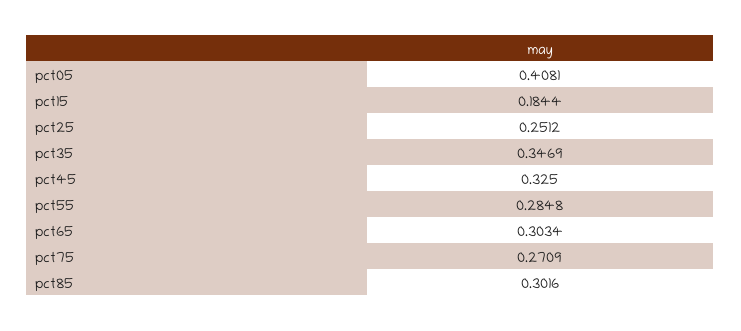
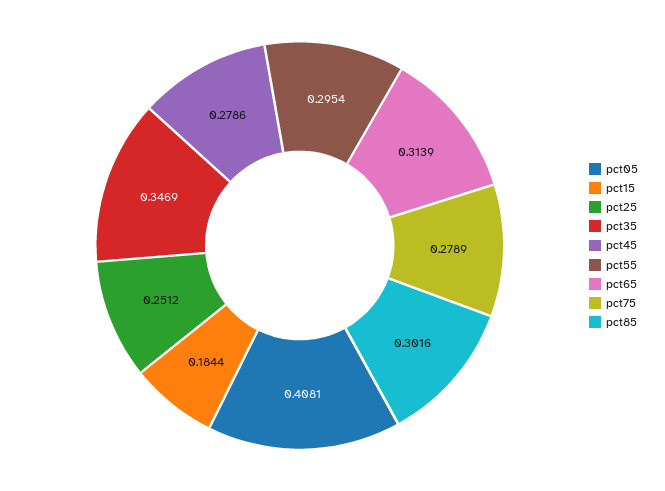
pct45: 0.325 -> 0.2786
pct55: 0.2848 -> 0.2954
pct65: 0.3034 -> 0.3139
pct75: 0.2709 -> 0.2789

